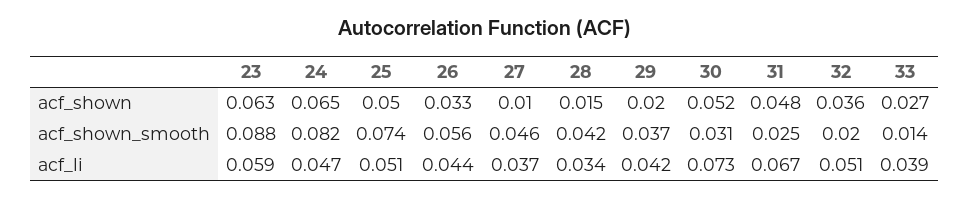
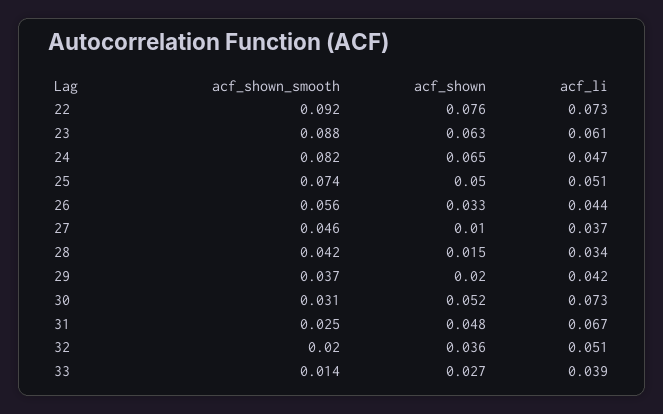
23, acf_li: 0.059 -> 0.061
22, acf_shown_smooth: none -> 0.092
22, acf_shown: none -> 0.076
22, acf_li: none -> 0.073

